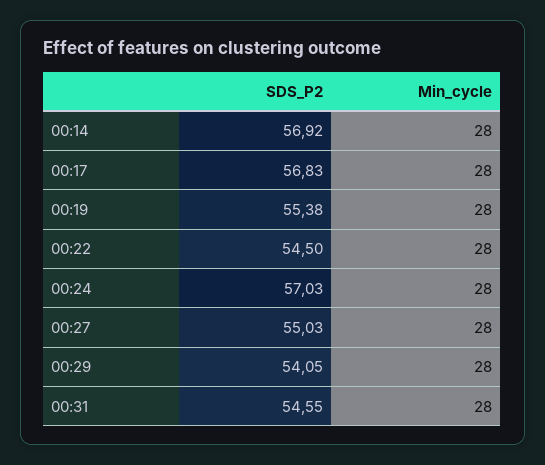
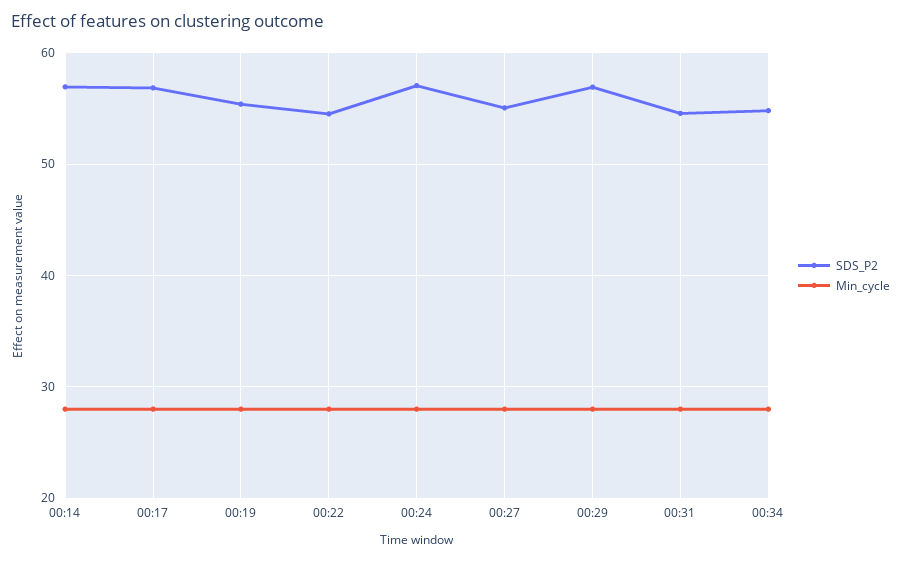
SDS_P2, 00:29: 54.05 -> 57
SDS_P2, 00:34: none -> 55
Min_cycle, 00:34: none -> 28

